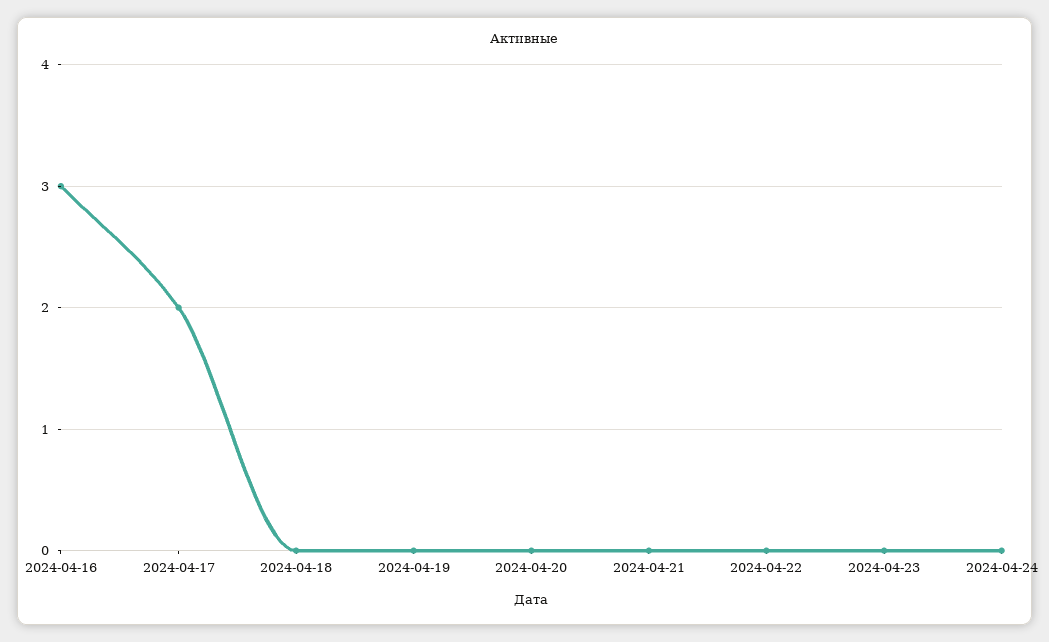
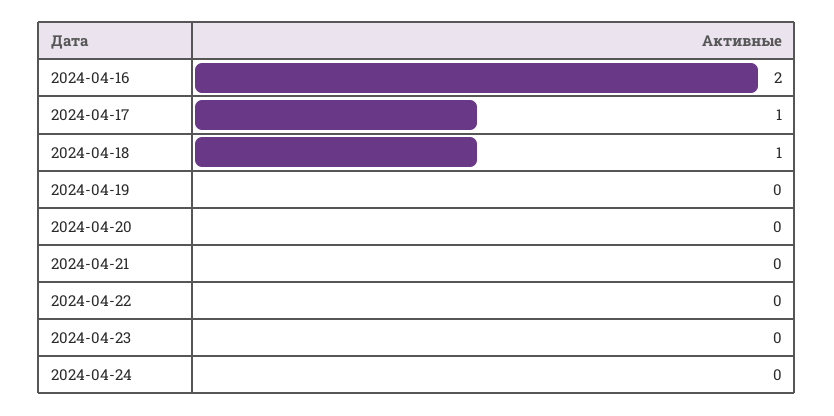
2024-04-16: 3 -> 2
2024-04-17: 2 -> 1
2024-04-18: 0 -> 1

